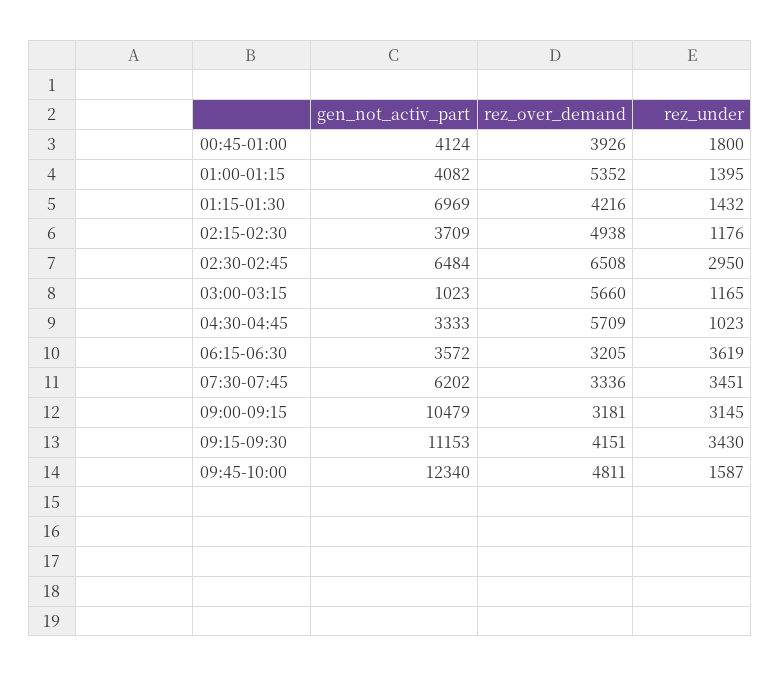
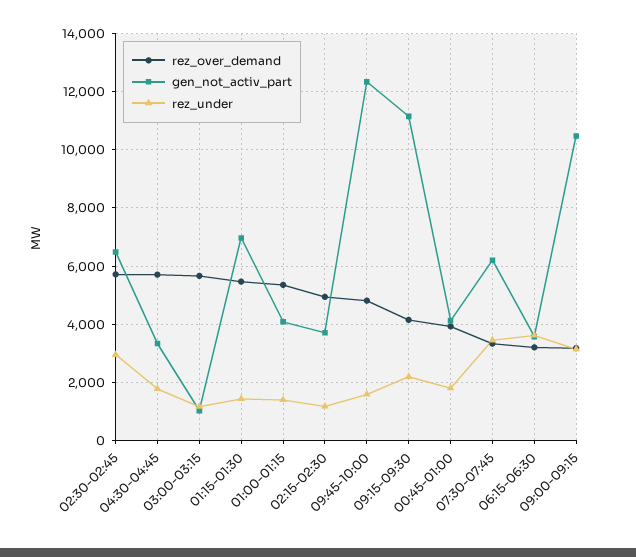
rez_over_demand, 01:15-01:30: 4216 -> 5500
rez_over_demand, 02:30-02:45: 6508 -> 5750
rez_under, 04:30-04:45: 1023 -> 1750
rez_under, 09:15-09:30: 3430 -> 2250

